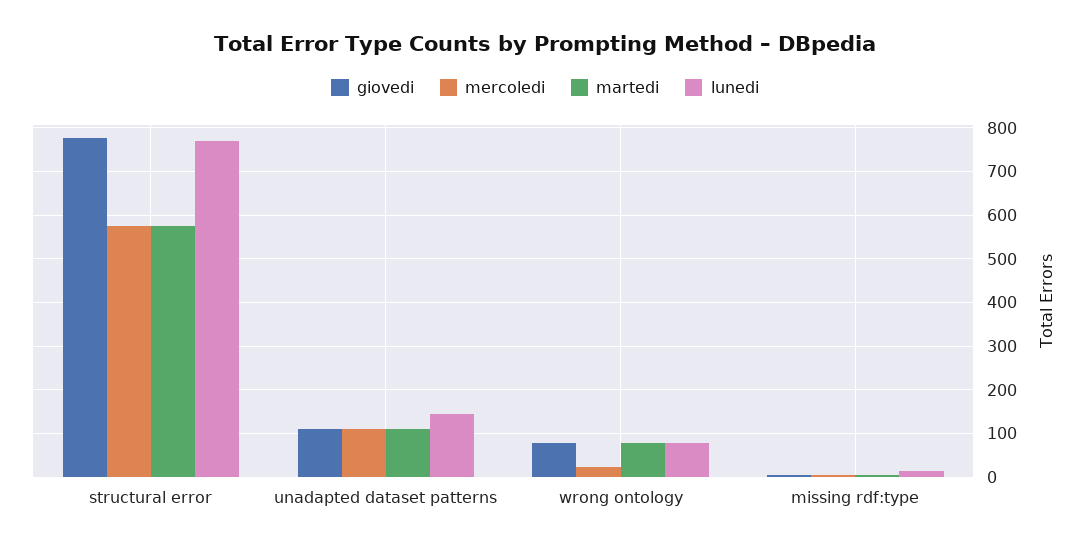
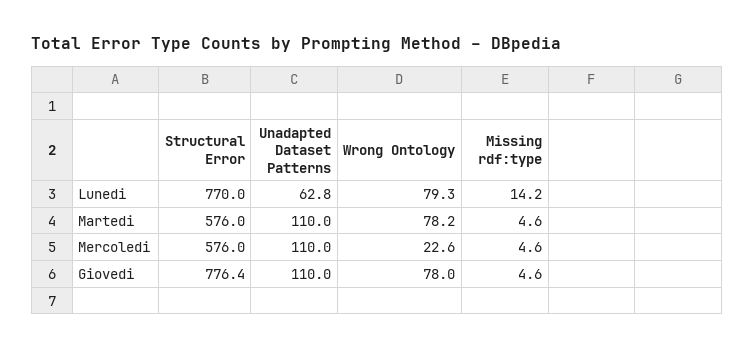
lunedi, unadapted dataset patterns: 140 -> 62.8

